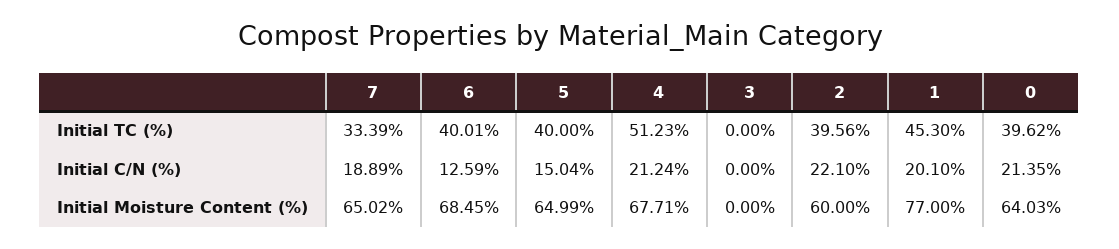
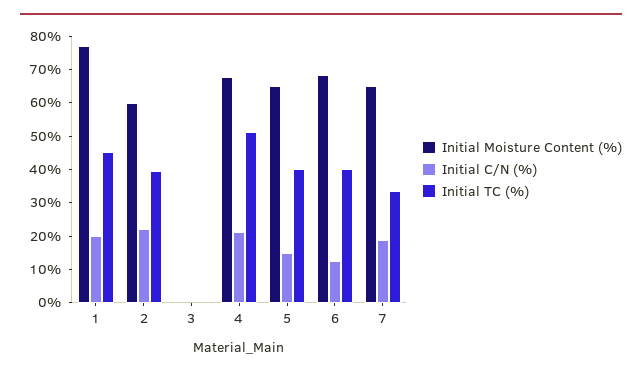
Initial TC (%), 0: 39.62 -> none
Initial C/N (%), 0: 21.35 -> none
Initial Moisture Content (%), 0: 64.03 -> none

